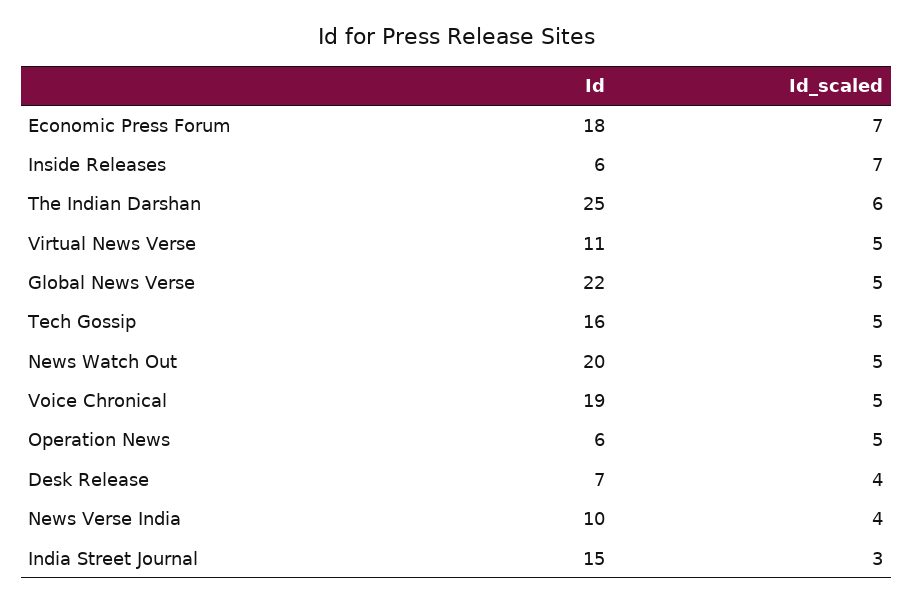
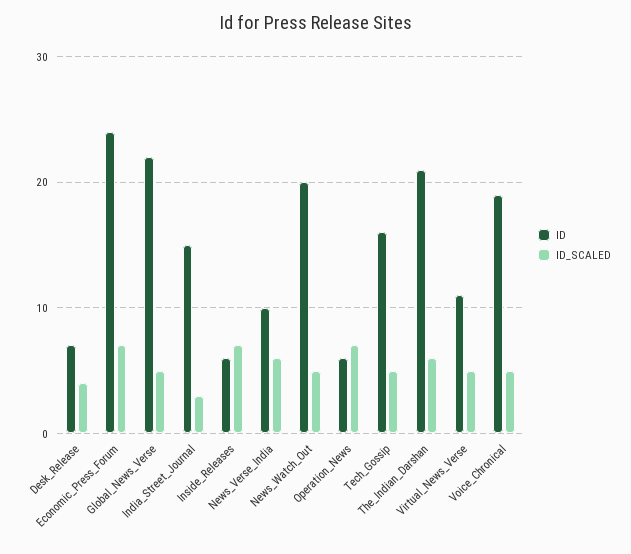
Id, Economic Press Forum: 18 -> 24
Id, The Indian Darshan: 25 -> 21
Id_scaled, Operation News: 5 -> 7
Id_scaled, News Verse India: 4 -> 6

